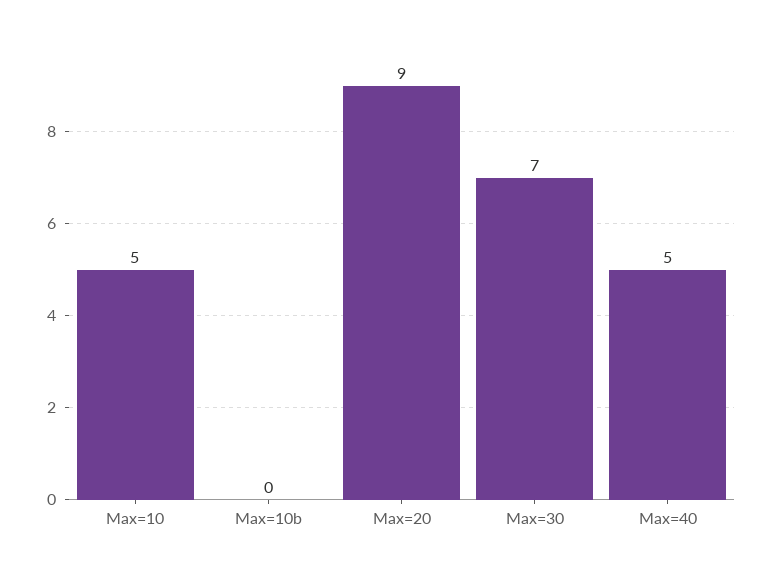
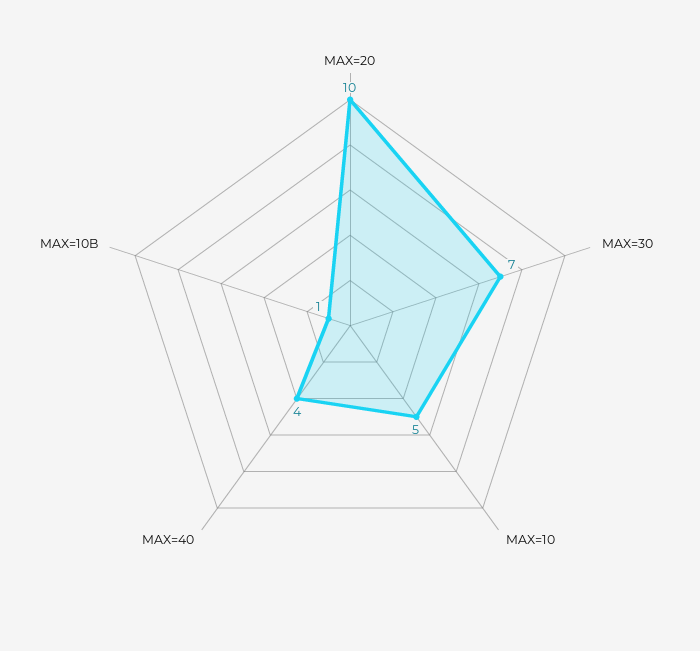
Max=10b: 0 -> 1
Max=20: 9 -> 10
Max=40: 5 -> 4

